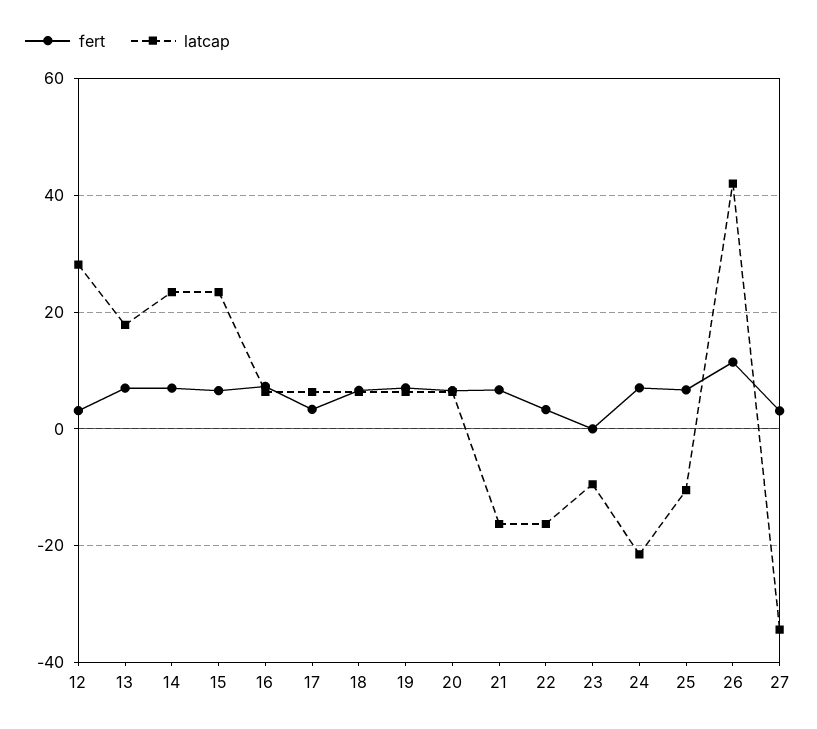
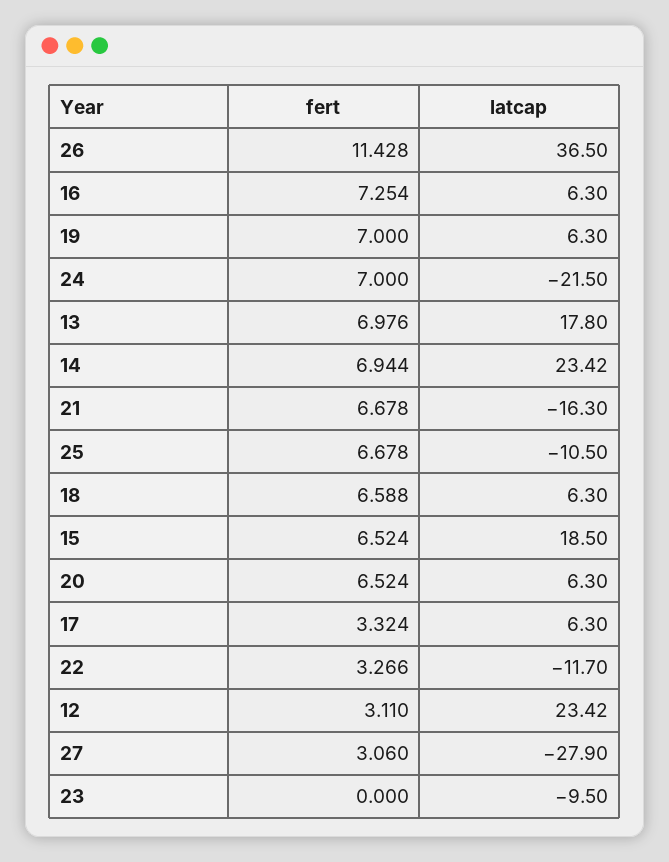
latcap, 12: 28 -> 23.42
latcap, 15: 24 -> 18.5
latcap, 22: -16 -> -11.7
latcap, 26: 42 -> 36.5
latcap, 27: -34 -> -27.9

